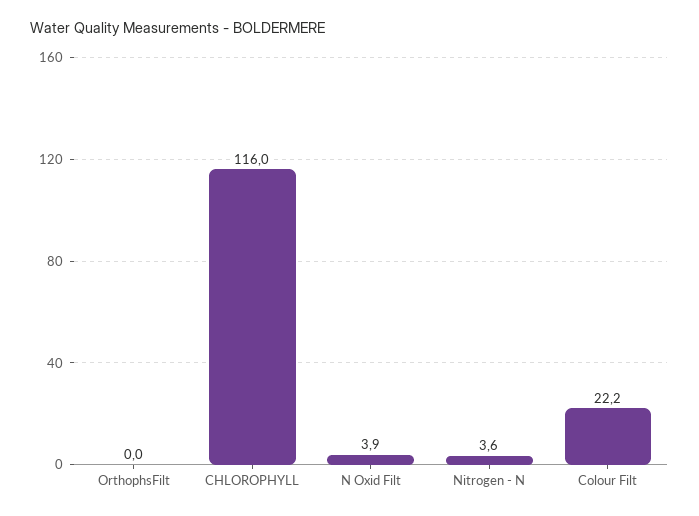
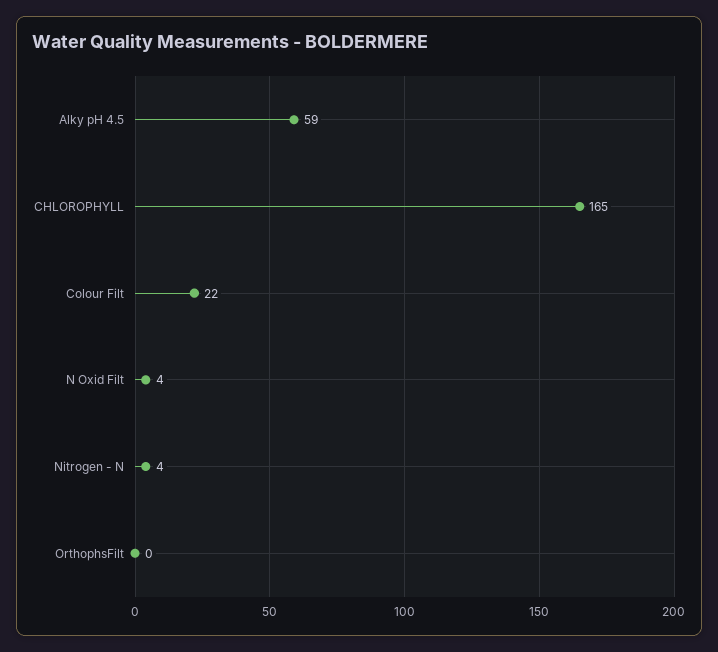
CHLOROPHYLL: 116 -> 165
Alky pH 4.5: none -> 59

